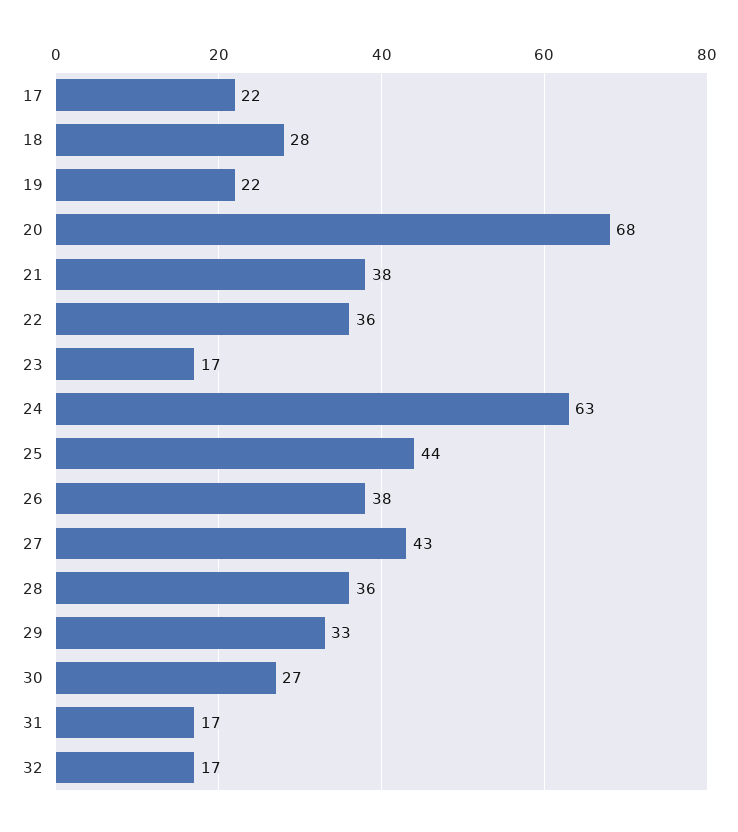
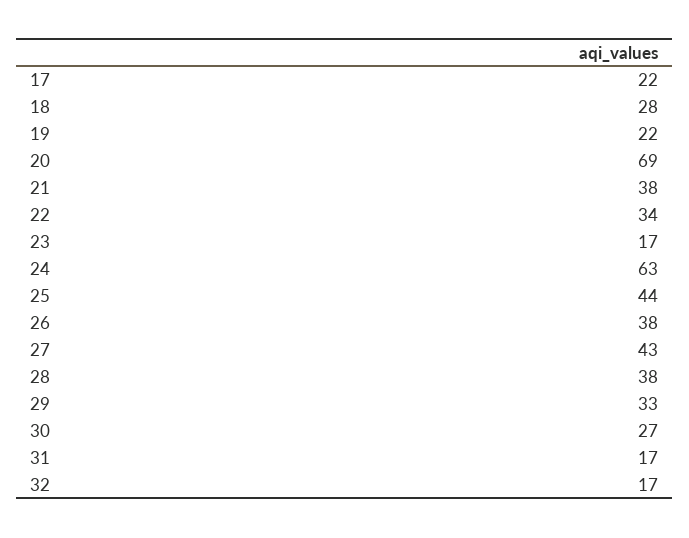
20: 68 -> 69
22: 36 -> 34
28: 36 -> 38

